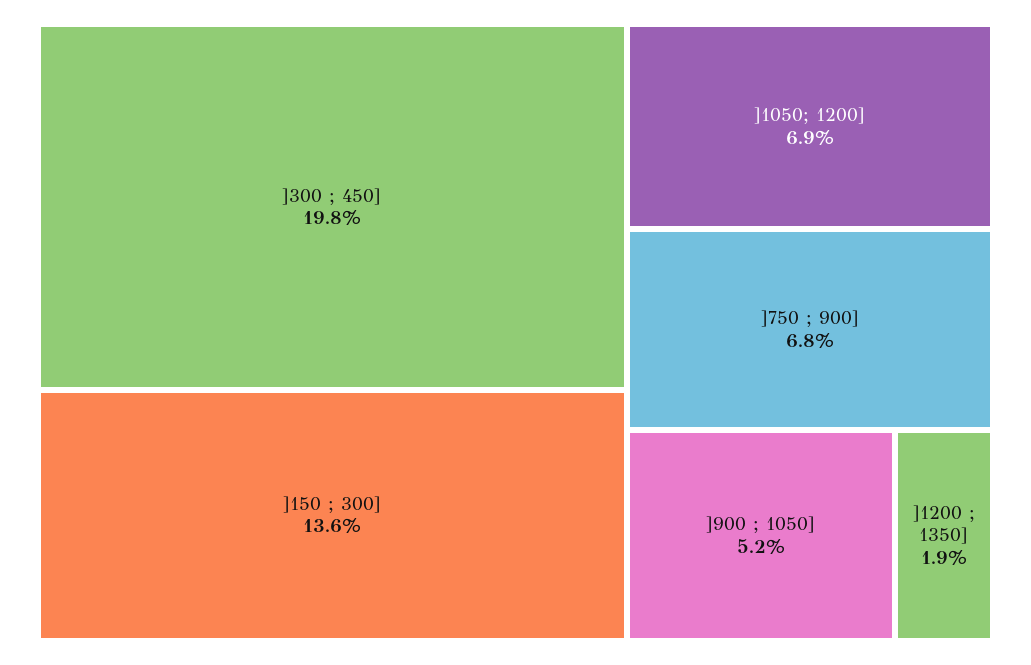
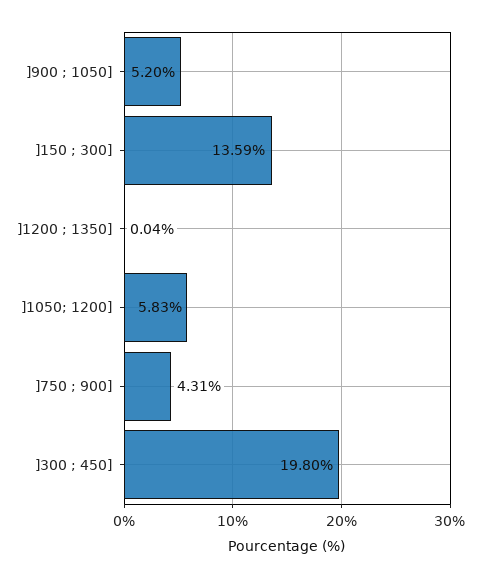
]1050; 1200]: 6.9 -> 5.83
]750 ; 900]: 6.8 -> 4.31
]1200 ; 1350]: 1.9 -> 0.04

